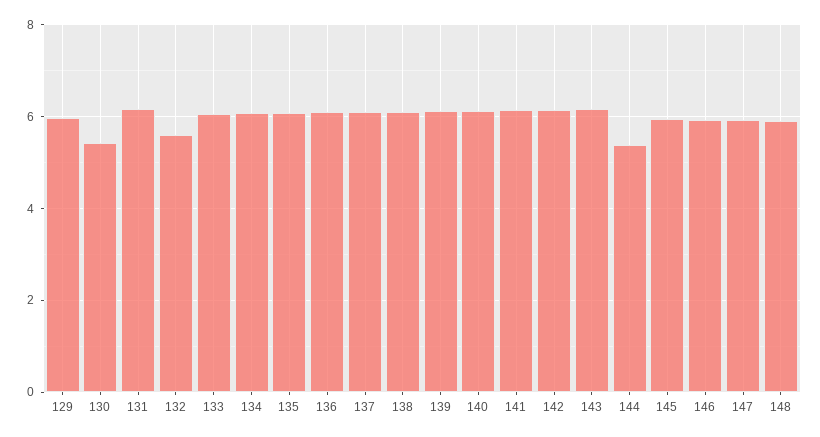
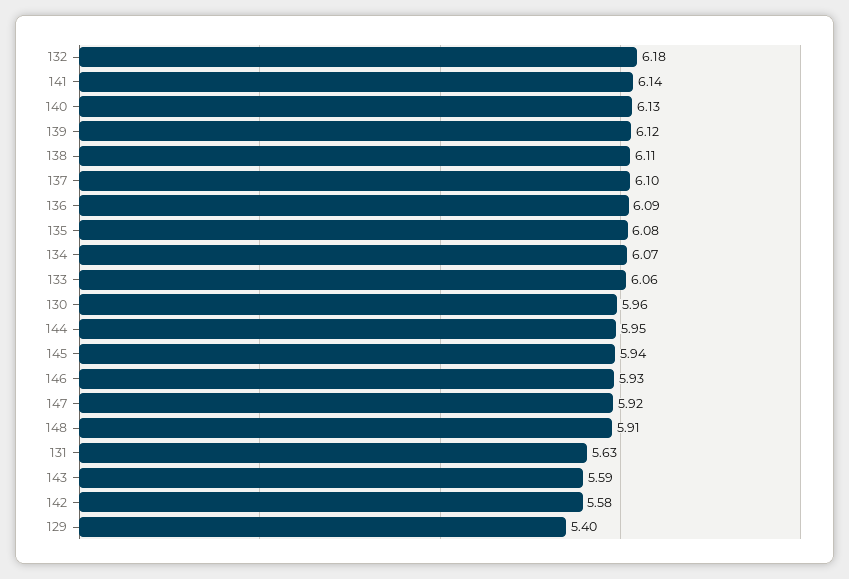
129: 6 -> 5.4
130: 5.4 -> 5.96
131: 6.2 -> 5.63
132: 5.6 -> 6.18
142: 6.2 -> 5.58
143: 6.2 -> 5.59
144: 5.4 -> 5.95

